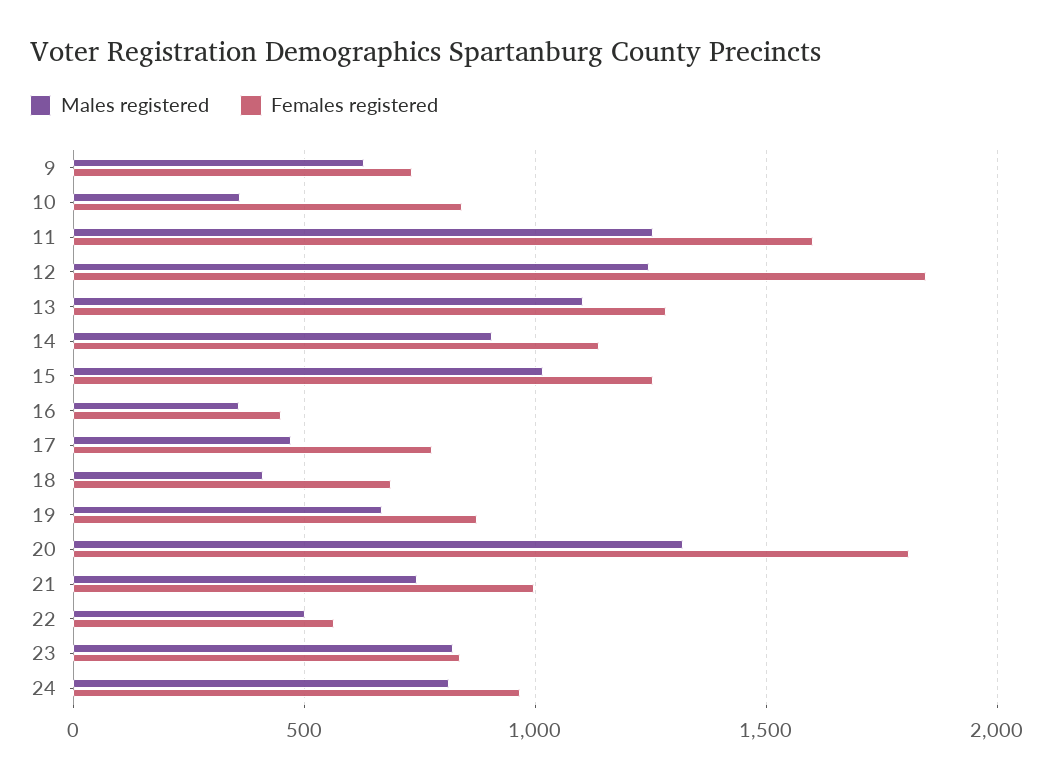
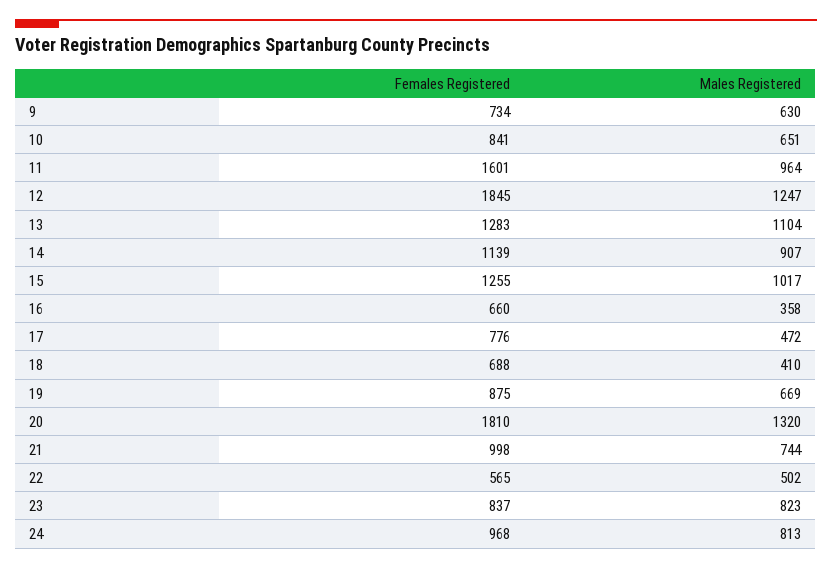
Males registered, 10: 350 -> 651
Males registered, 11: 1250 -> 964
Females registered, 16: 450 -> 660

